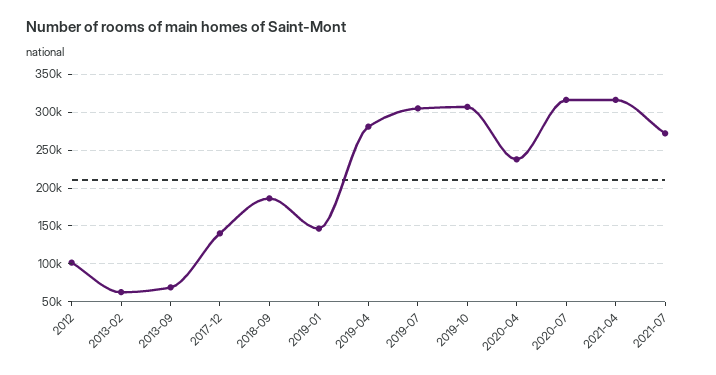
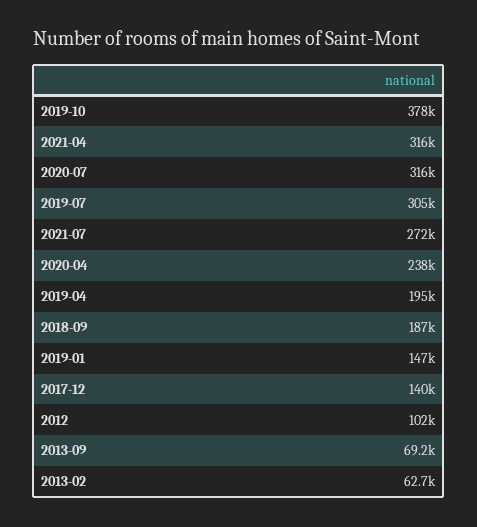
2019-04: 280000 -> 195000
2019-10: 310000 -> 378000

